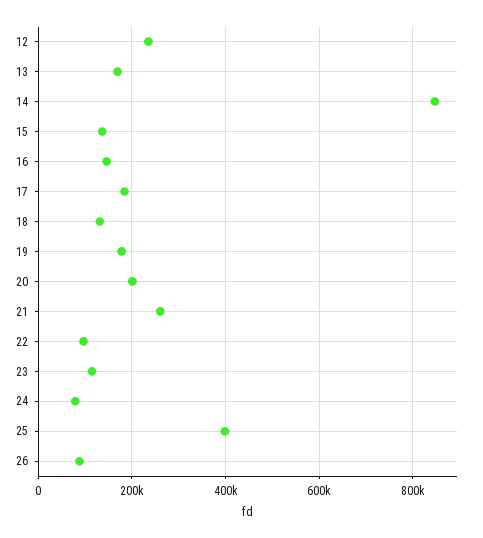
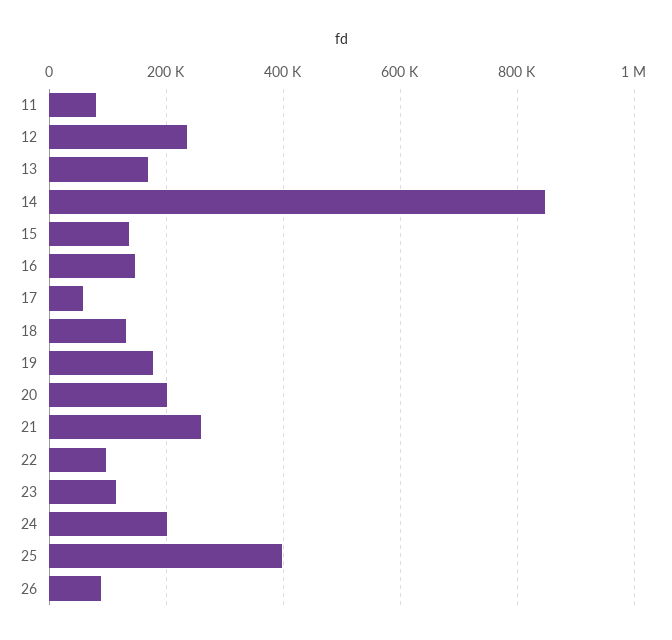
17: 180000 -> 60000
24: 80000 -> 200000
11: none -> 80000

